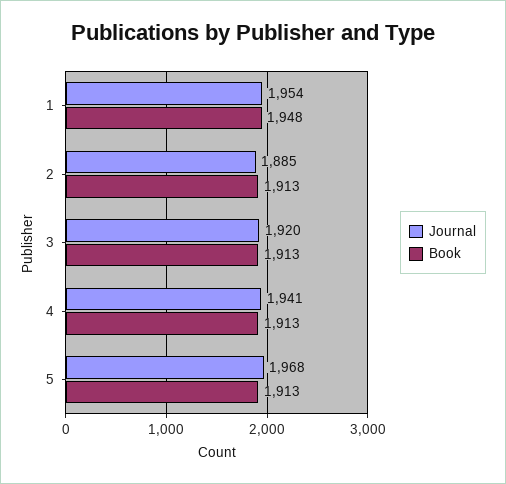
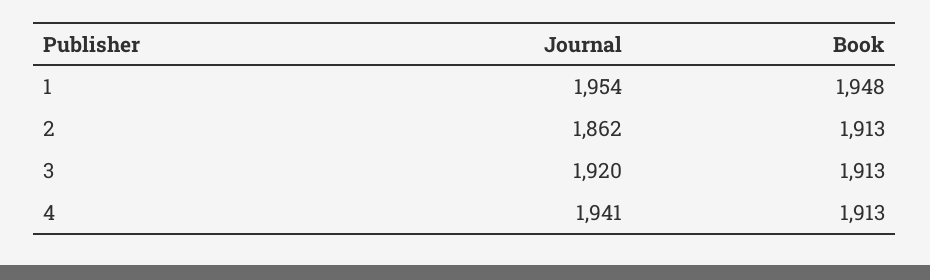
Journal, 2: 1885 -> 1862
Journal, 5: 1968 -> none
Book, 5: 1913 -> none

